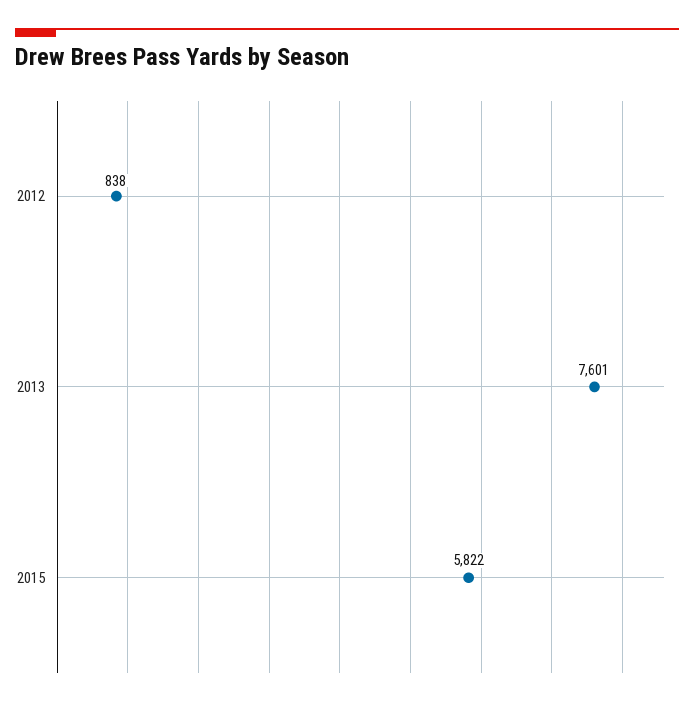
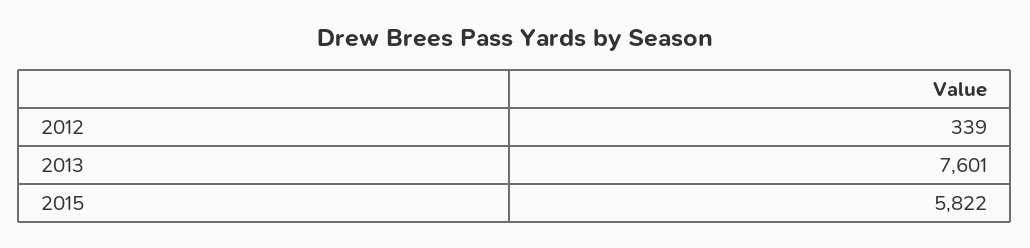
2012: 838 -> 339

